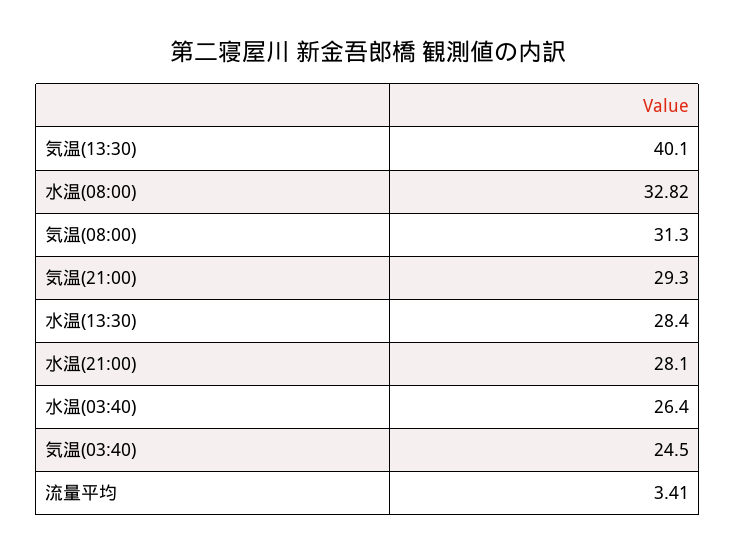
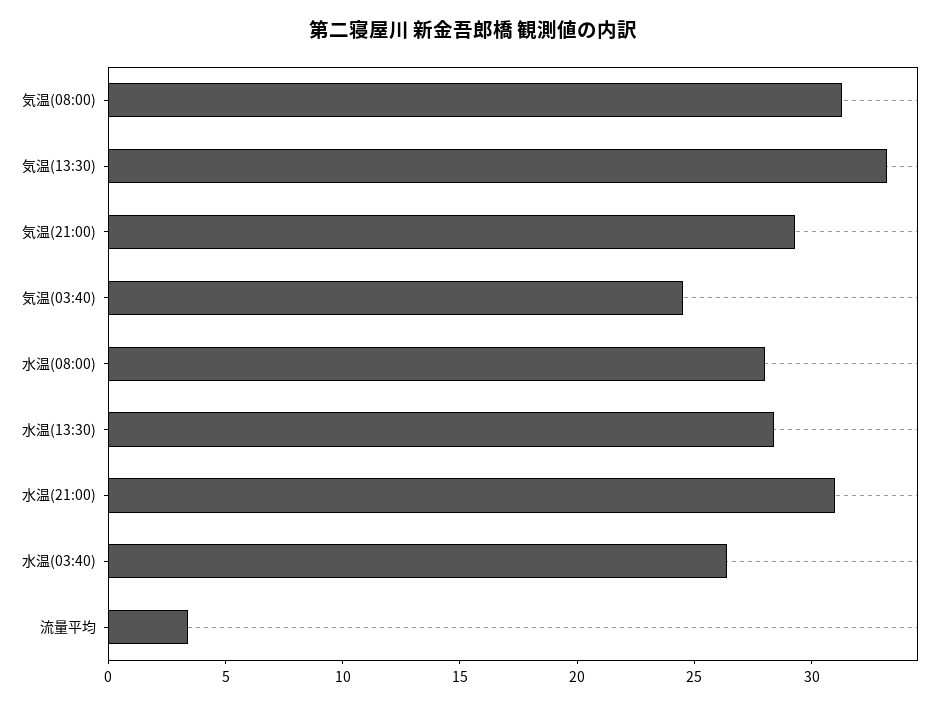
気温(13:30): 40.1 -> 33
水温(08:00): 32.82 -> 28
水温(21:00): 28.1 -> 31

